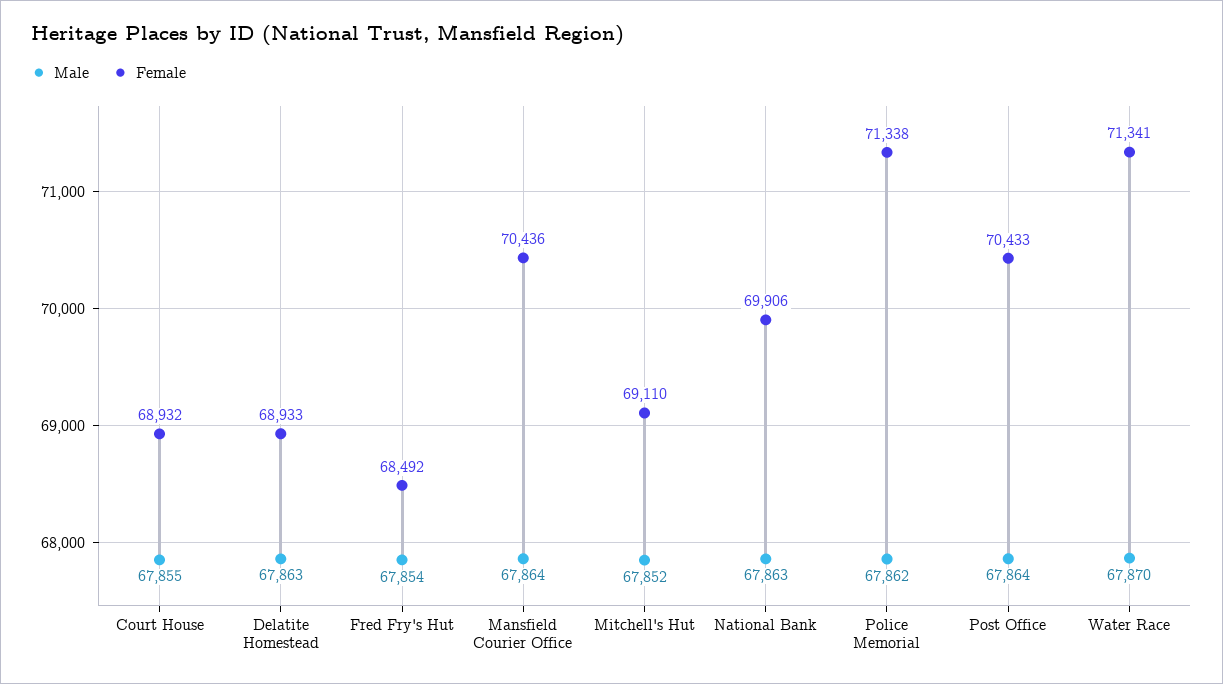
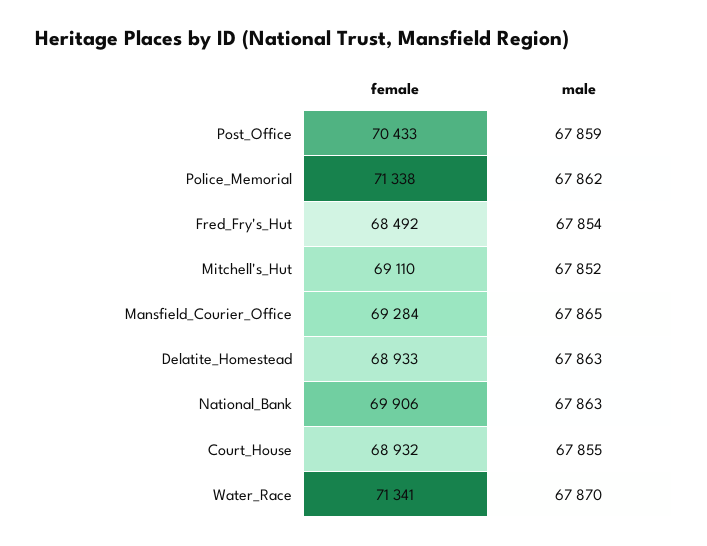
Male, Mansfield Courier Office: 67864 -> 67865
Female, Mansfield Courier Office: 70436 -> 69284
Male, Post Office: 67864 -> 67859

